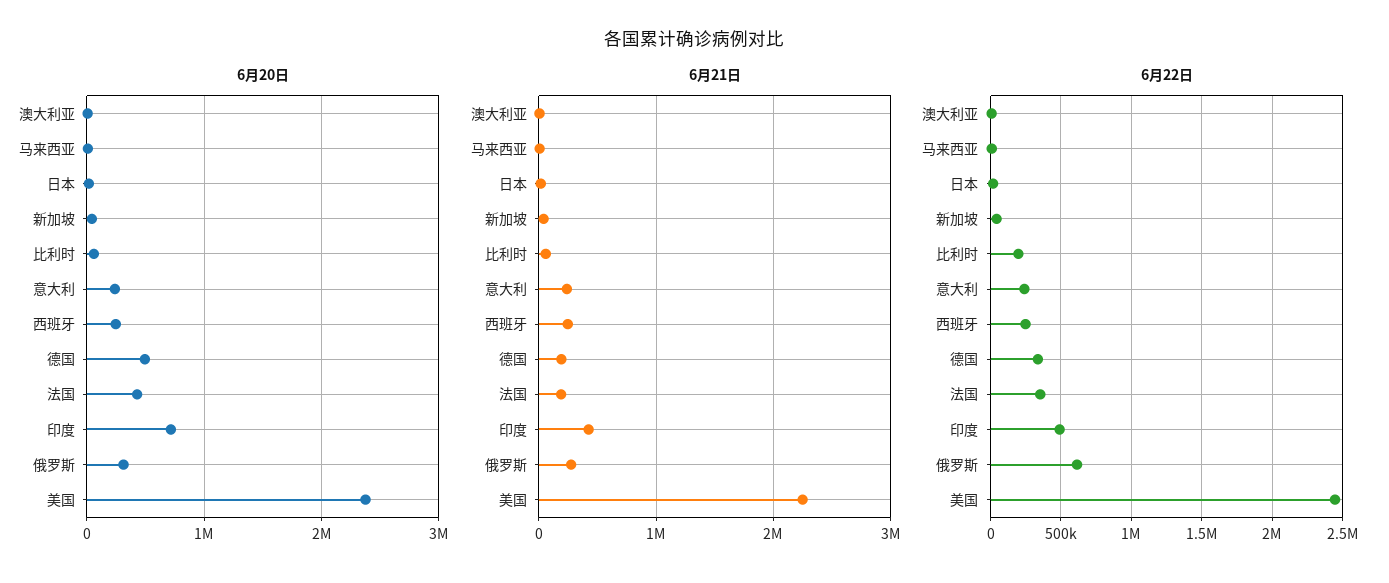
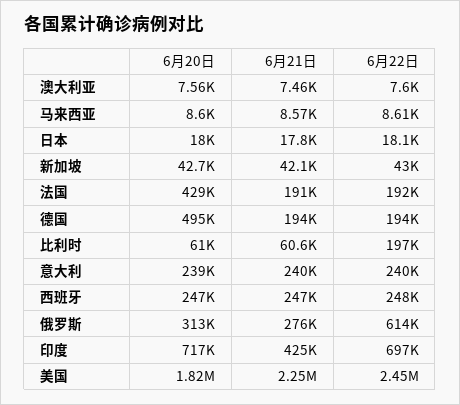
6月20日, 美国: 2400000 -> 1820000
6月22日, 德国: 350000 -> 194000
6月22日, 法国: 350000 -> 192000
6月22日, 印度: 500000 -> 697000

